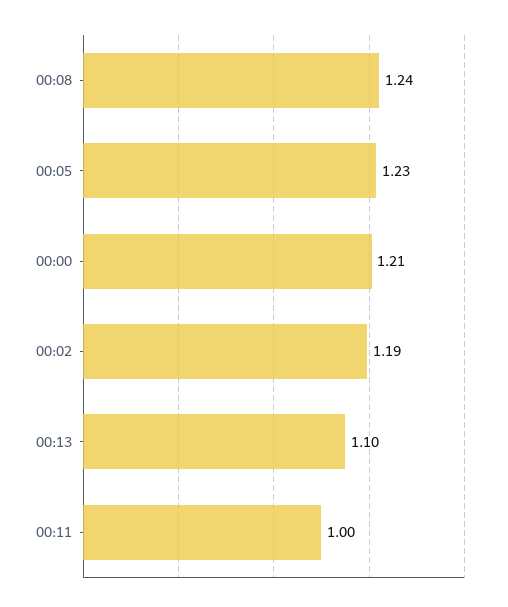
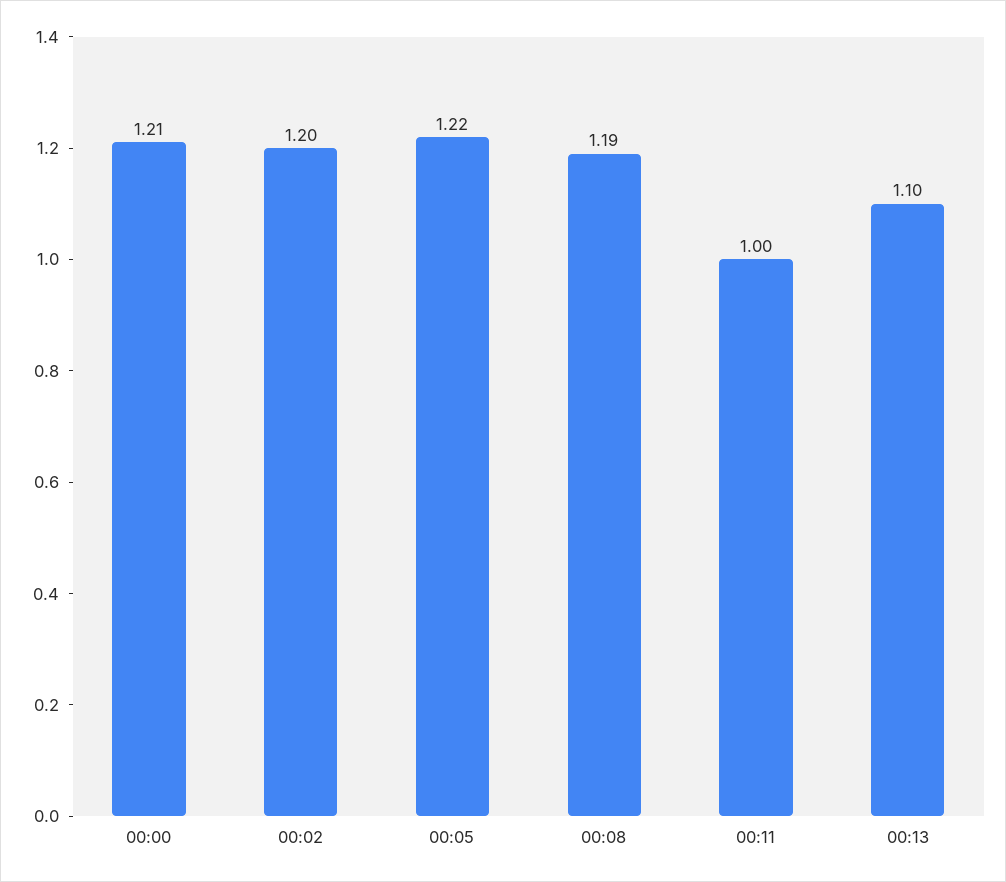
00:08: 1.24 -> 1.19
00:05: 1.23 -> 1.22
00:02: 1.19 -> 1.2

